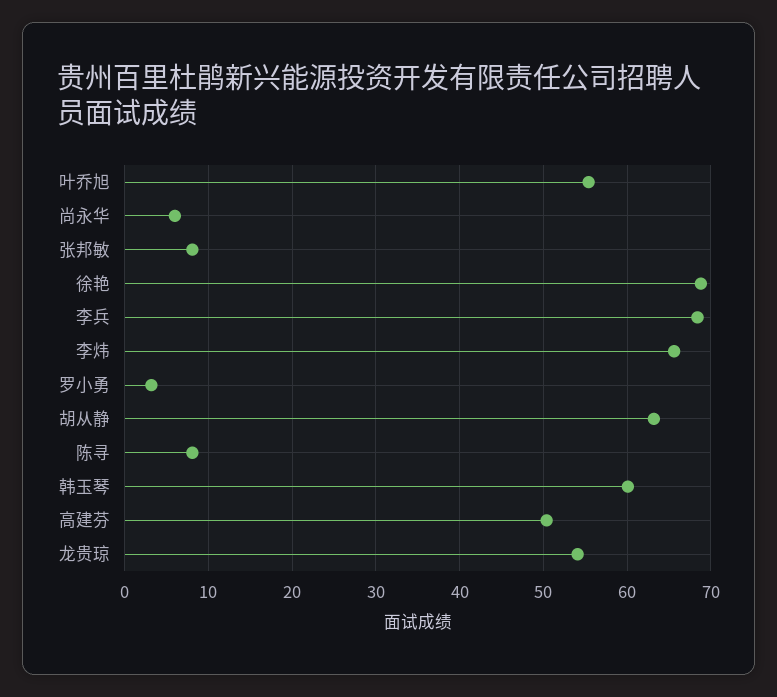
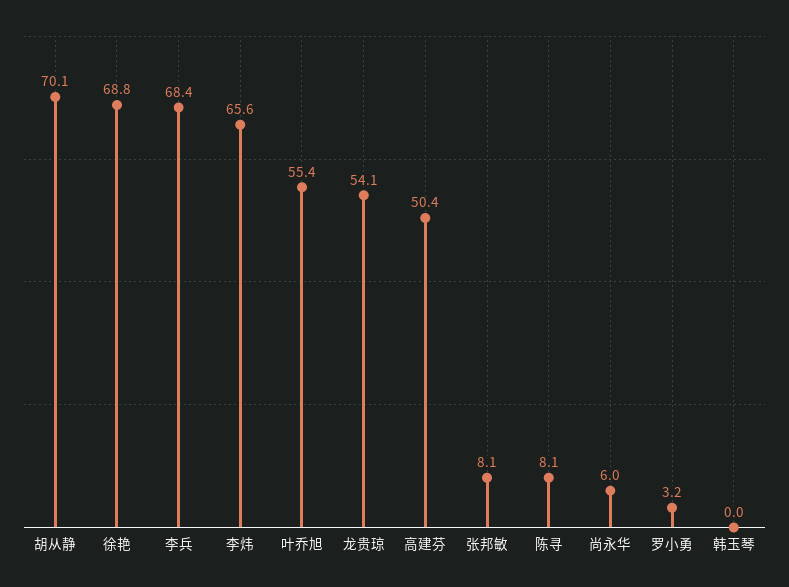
胡从静: 63 -> 70.1
韩玉琴: 60 -> 0

